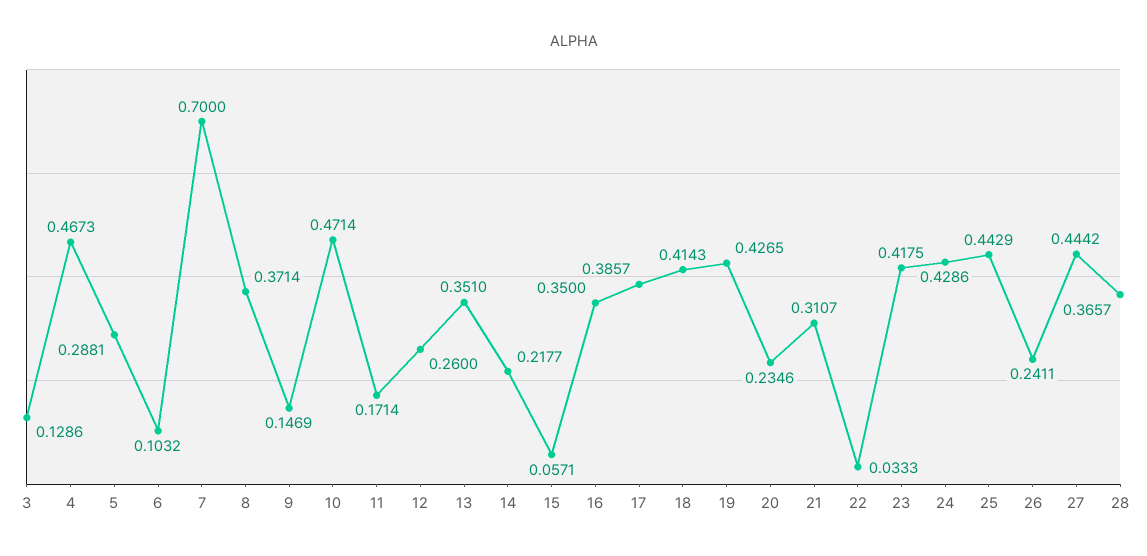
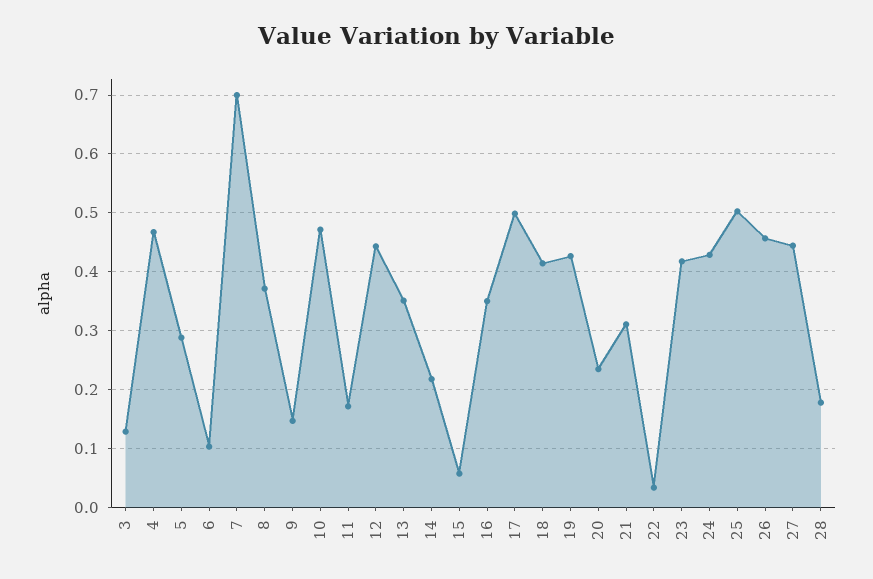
12: 0.26 -> 0.44
17: 0.3857 -> 0.5
25: 0.4429 -> 0.5
26: 0.2411 -> 0.46
28: 0.3657 -> 0.18

